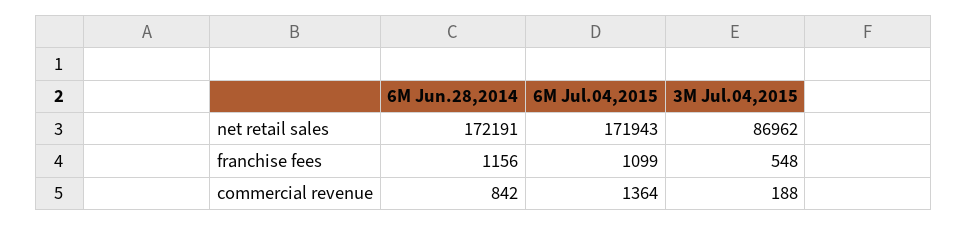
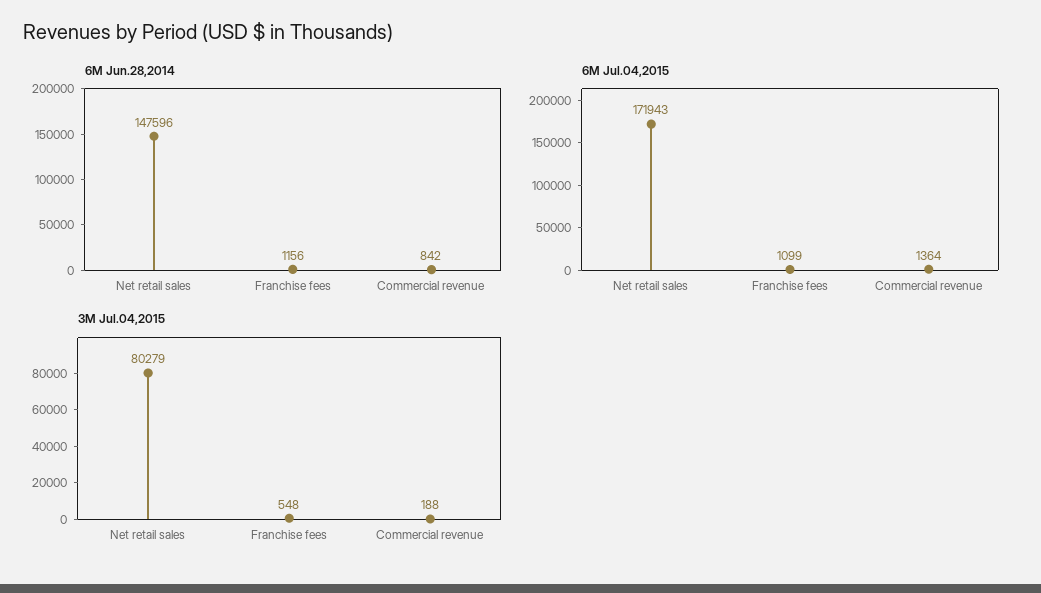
6M Jun.28,2014, net retail sales: 172191 -> 147596
3M Jul.04,2015, net retail sales: 86962 -> 80279

